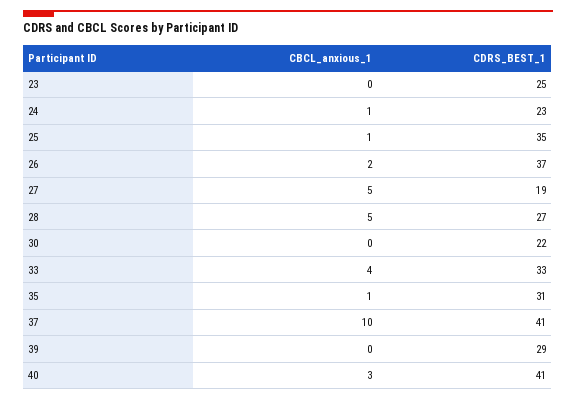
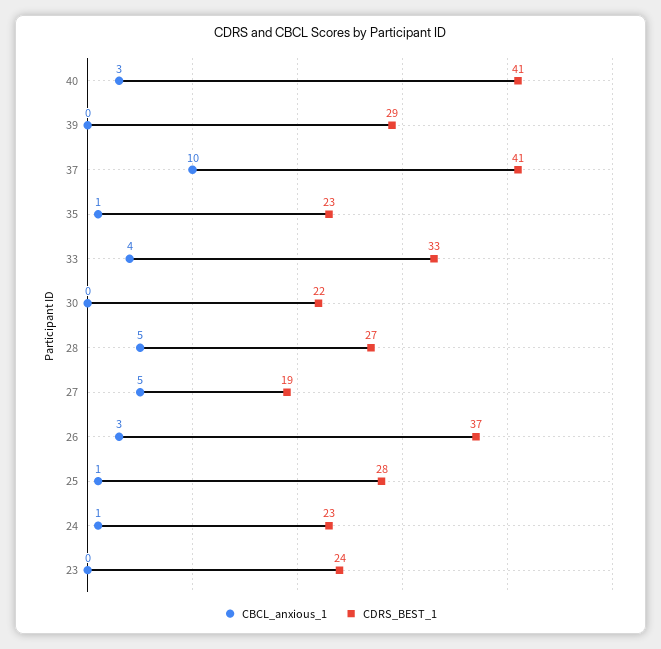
CDRS_BEST_1, 23: 25 -> 24
CDRS_BEST_1, 25: 35 -> 28
CBCL_anxious_1, 26: 2 -> 3
CDRS_BEST_1, 35: 31 -> 23

